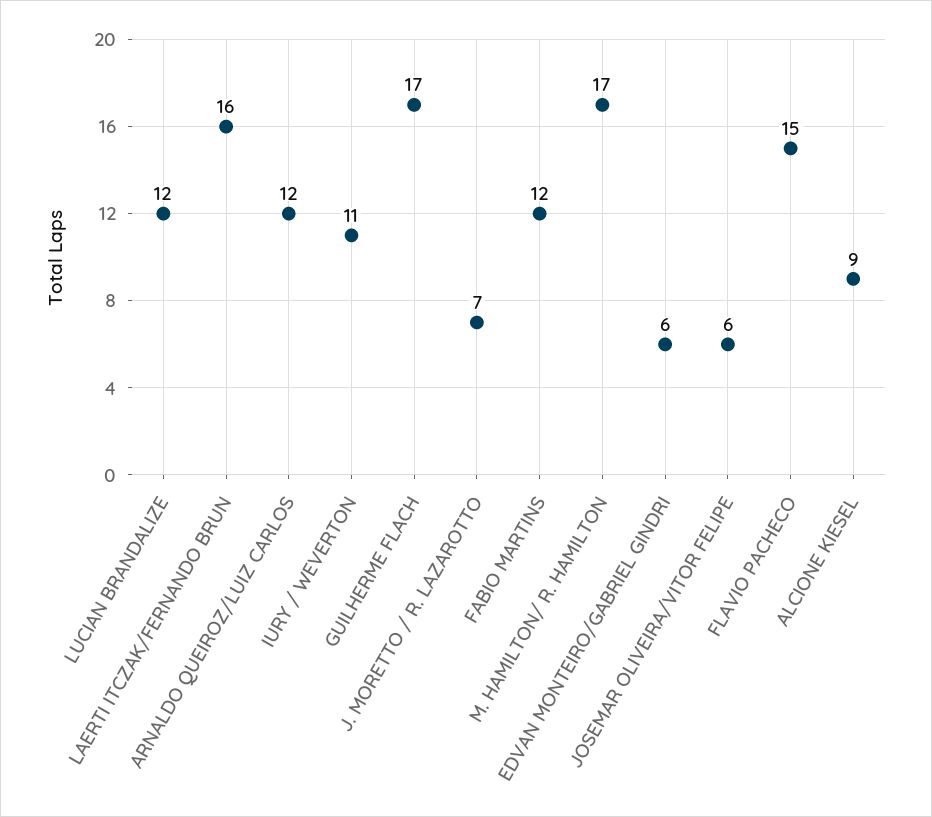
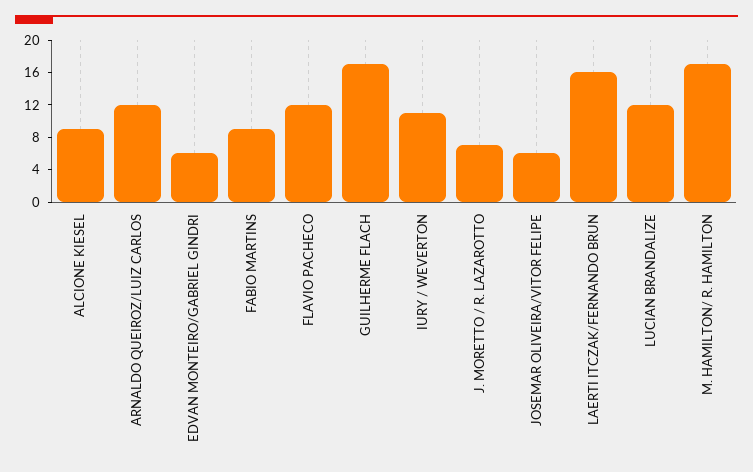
FABIO MARTINS: 12 -> 9
FLAVIO PACHECO: 15 -> 12

